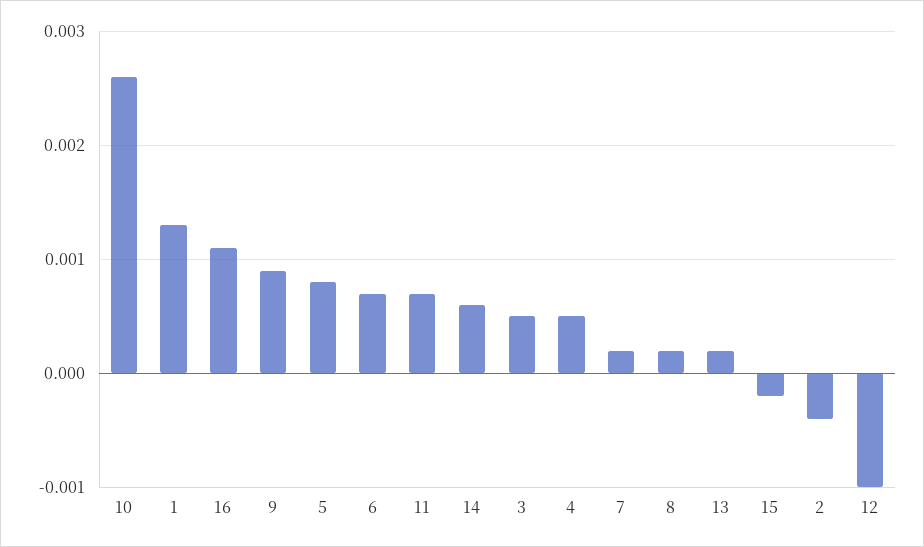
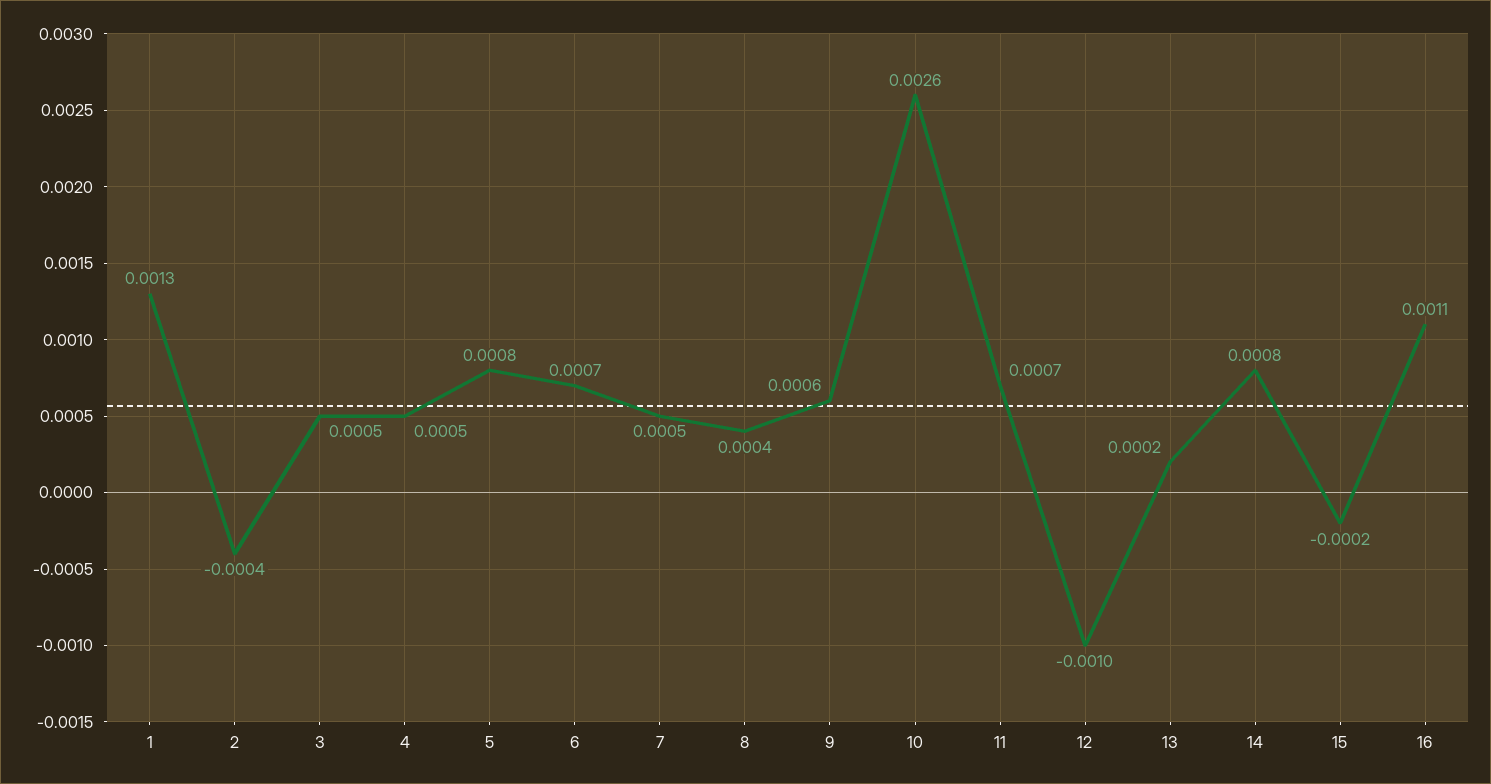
9: 0.0009 -> 0.0006
14: 0.0006 -> 0.0008
7: 0.0002 -> 0.0005
8: 0.0002 -> 0.0004

